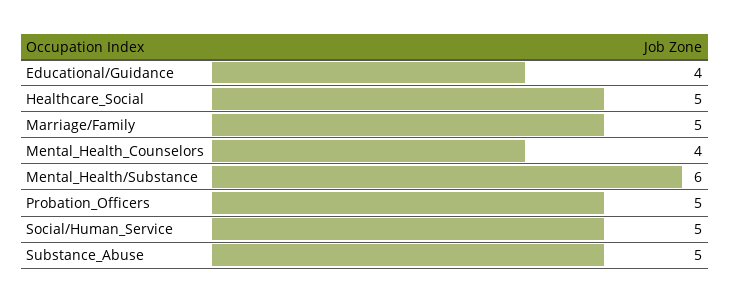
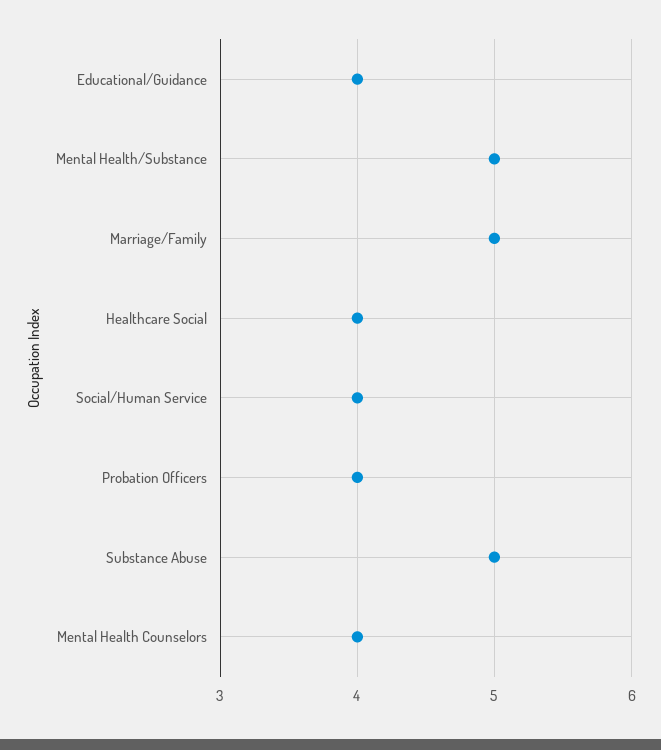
Healthcare_Social: 5 -> 4
Mental_Health/Substance: 6 -> 5
Probation_Officers: 5 -> 4
Social/Human_Service: 5 -> 4

